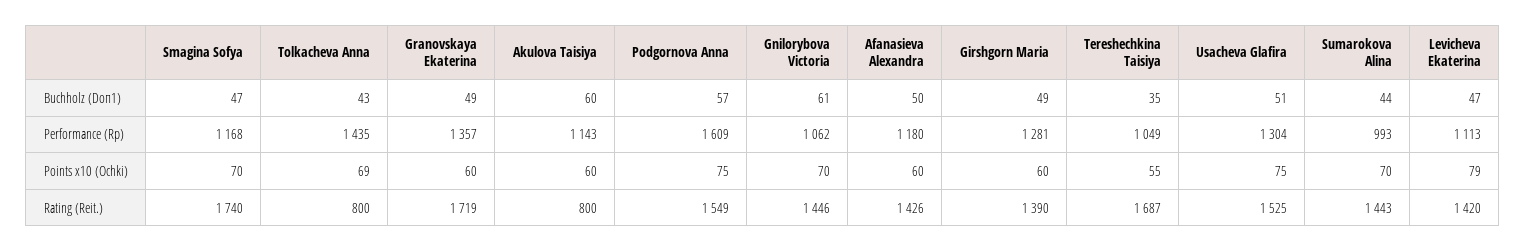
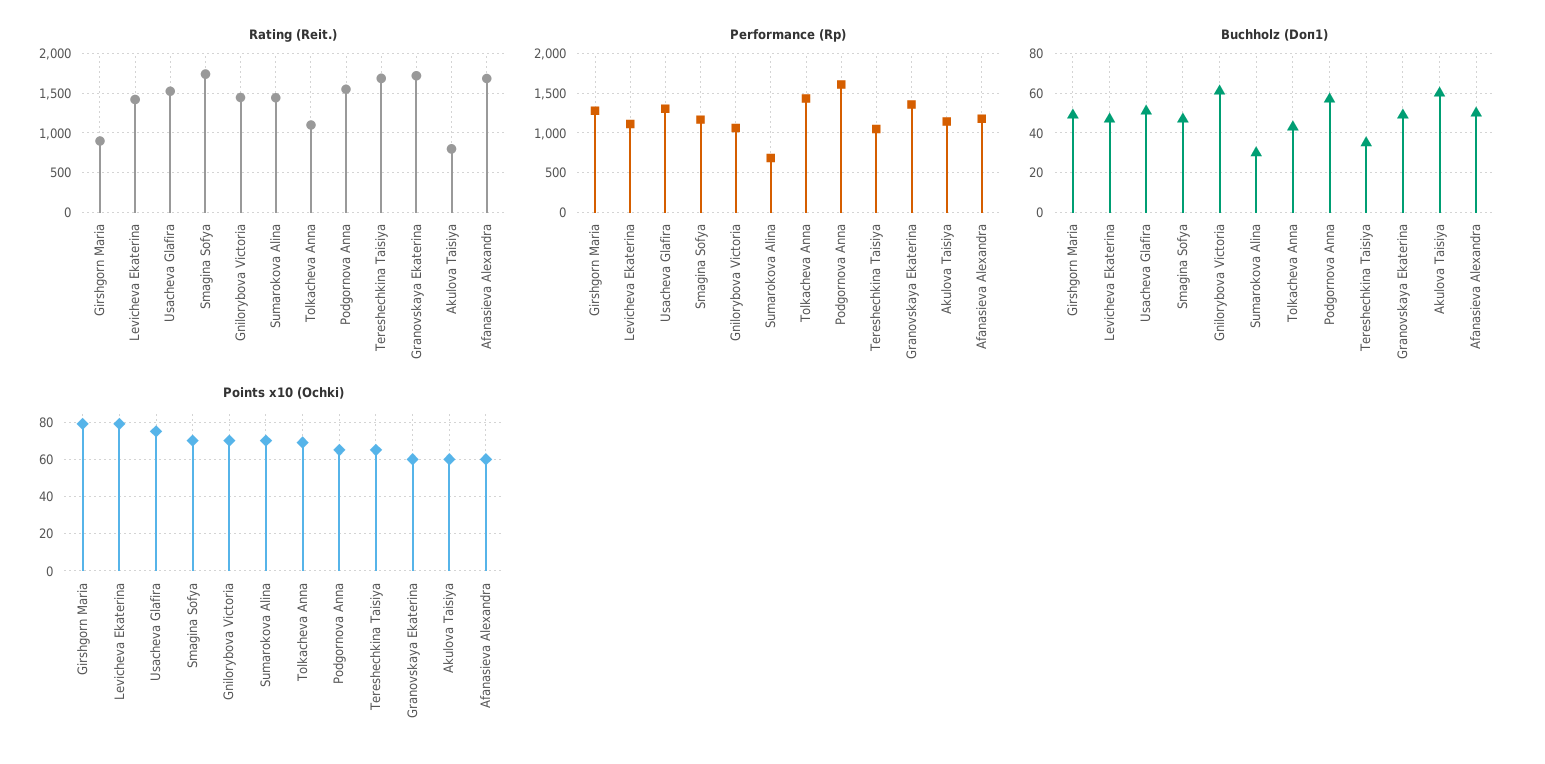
Buchholz (Doп1), Sumarokova Alina: 44 -> 30
Performance (Rp), Sumarokova Alina: 993 -> 700
Points x10 (Ochki), Podgornova Anna: 75 -> 65
Points x10 (Ochki), Girshgorn Maria: 60 -> 80
Points x10 (Ochki), Tereshechkina Taisiya: 55 -> 65
Rating (Reit.), Tolkacheva Anna: 800 -> 1100
Rating (Reit.), Afanasieva Alexandra: 1426 -> 1700
Rating (Reit.), Girshgorn Maria: 1390 -> 900

